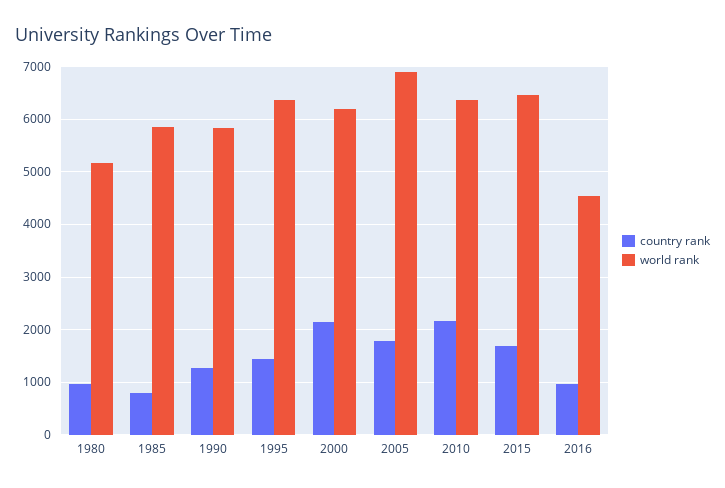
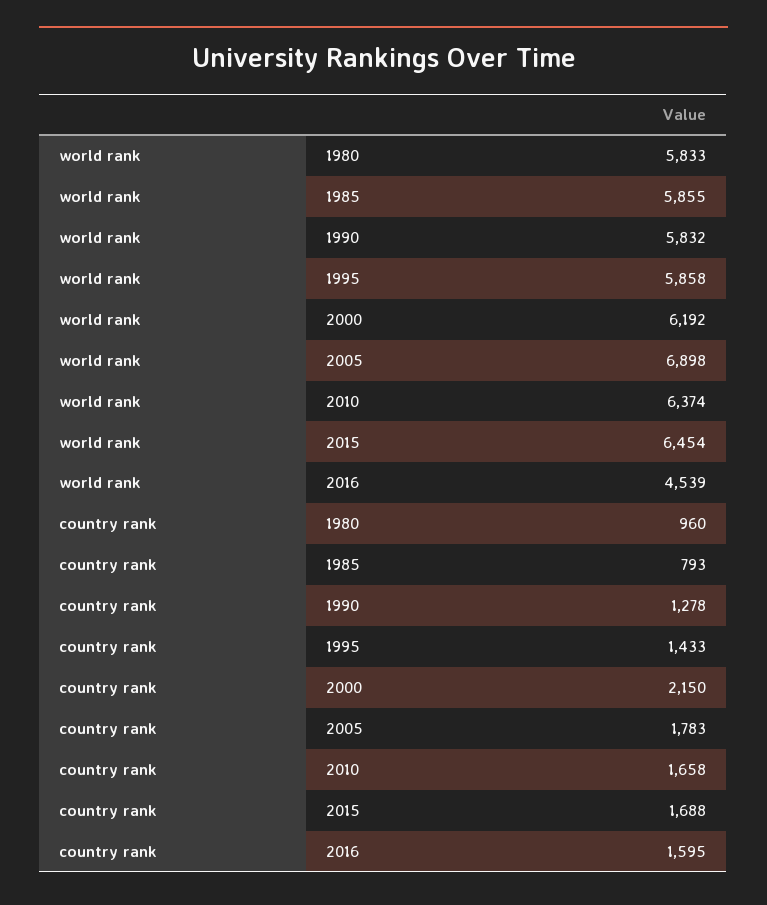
world rank, 1980: 5200 -> 5833
world rank, 1995: 6400 -> 5858
country rank, 2010: 2200 -> 1658
country rank, 2016: 1000 -> 1595

